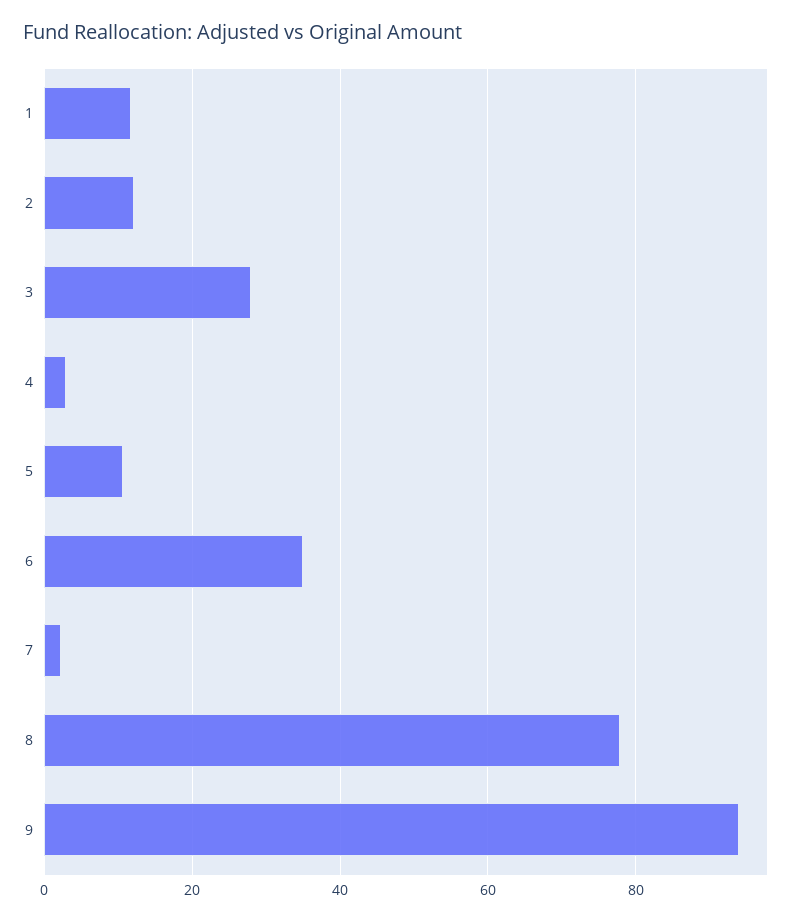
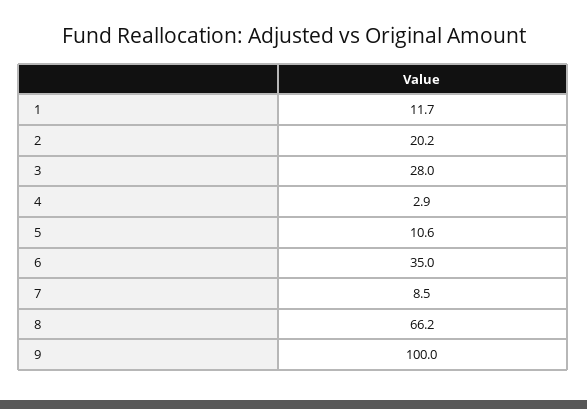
2: 12 -> 20.2
7: 2 -> 8.5
8: 78 -> 66.2
9: 94 -> 100

